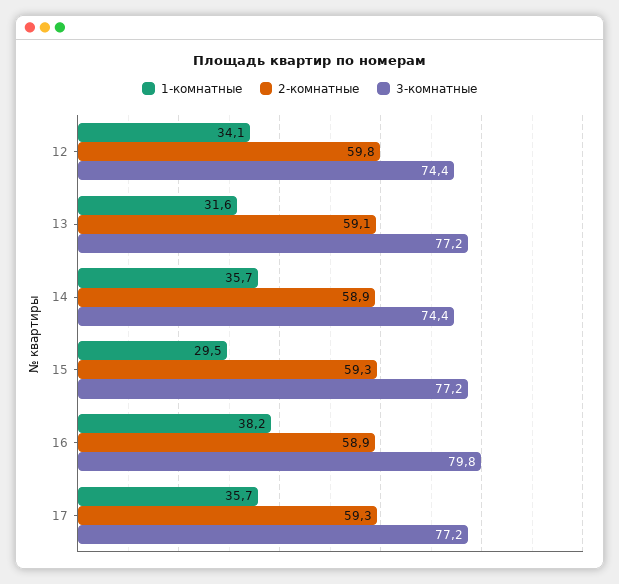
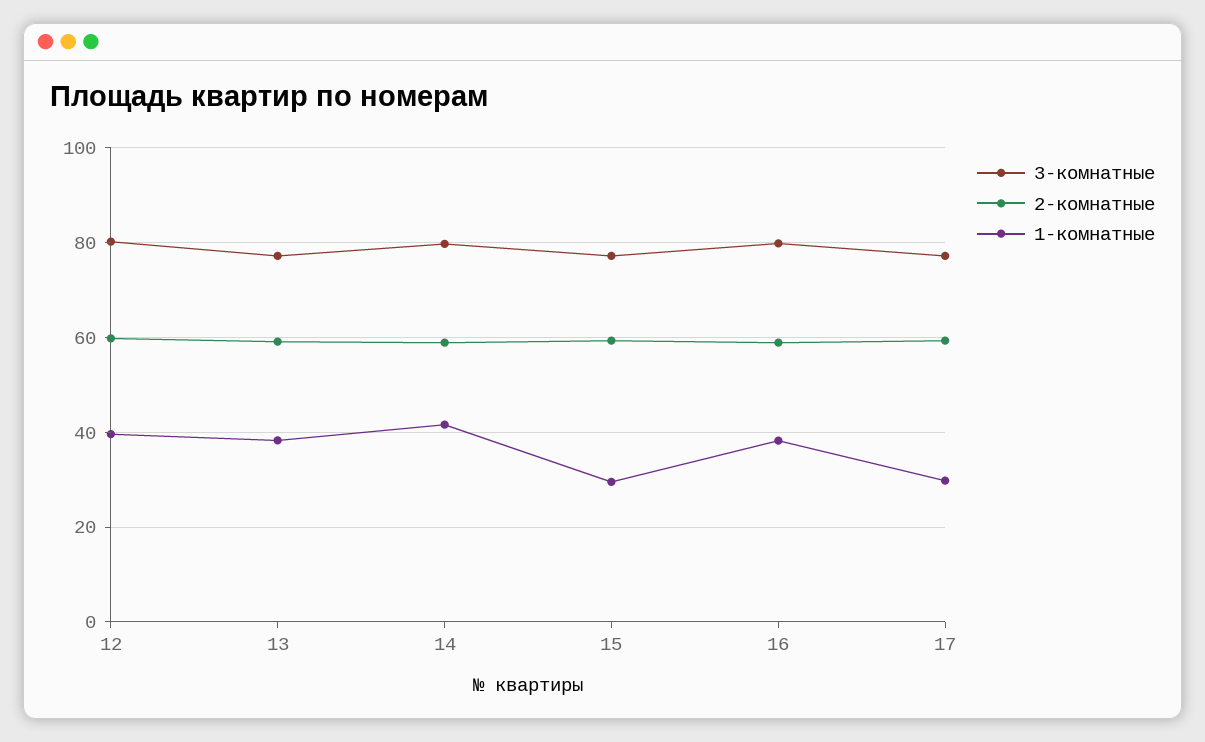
1-комнатные, 12: 34.1 -> 40
3-комнатные, 12: 74.4 -> 80
1-комнатные, 13: 31.6 -> 38
1-комнатные, 14: 35.7 -> 42
3-комнатные, 14: 74.4 -> 80
1-комнатные, 17: 35.7 -> 30

